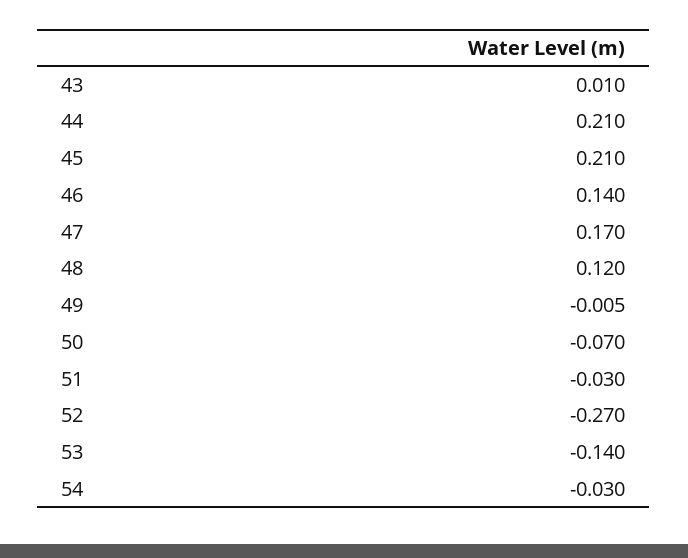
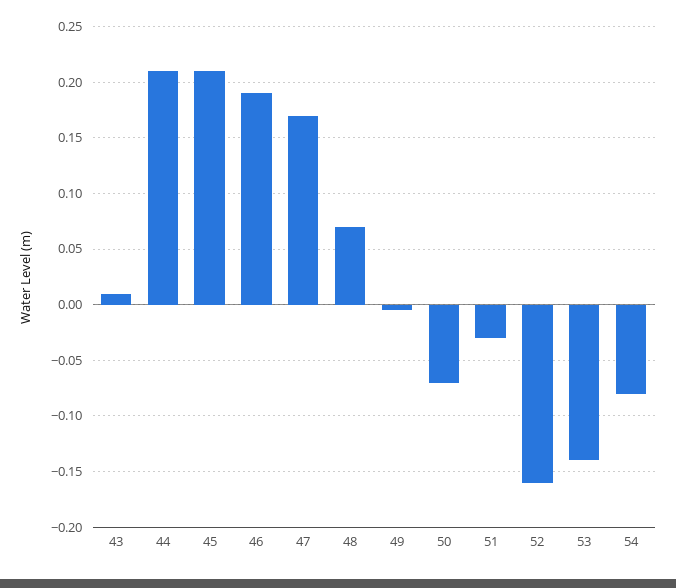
46: 0.14 -> 0.19
48: 0.12 -> 0.07
52: -0.27 -> -0.16
54: -0.03 -> -0.08

